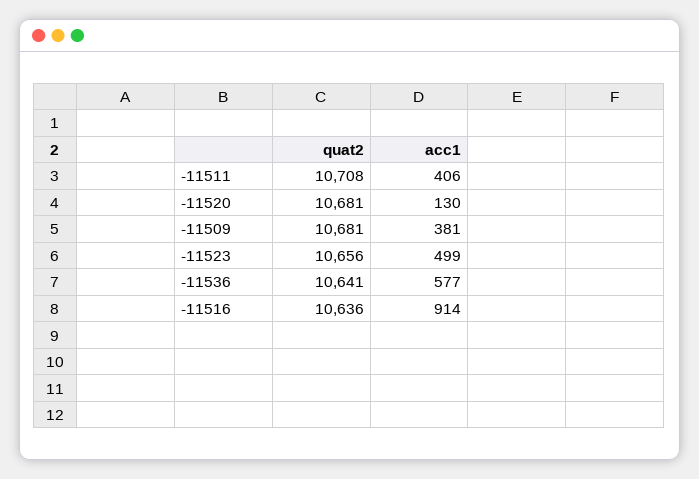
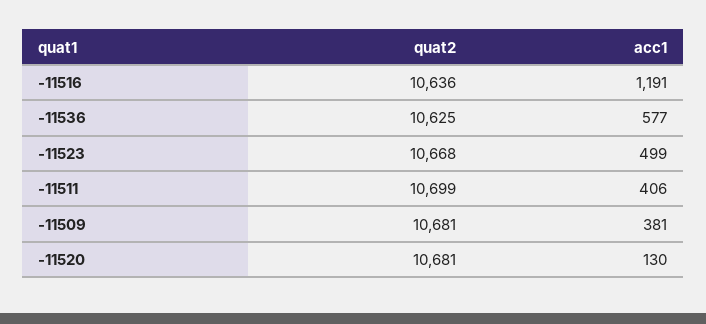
quat2, -11511: 10708 -> 10699
quat2, -11523: 10656 -> 10668
quat2, -11536: 10641 -> 10625
acc1, -11516: 914 -> 1191

